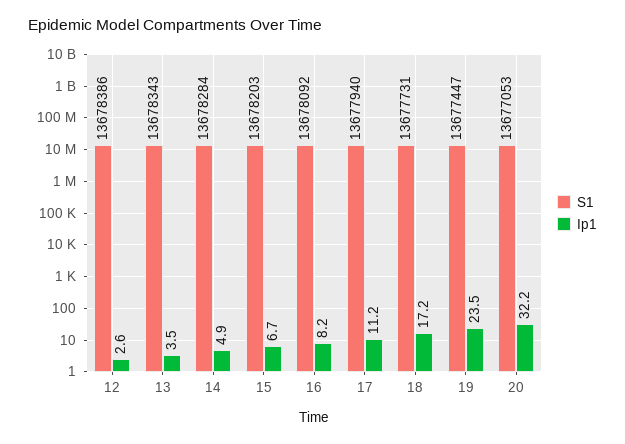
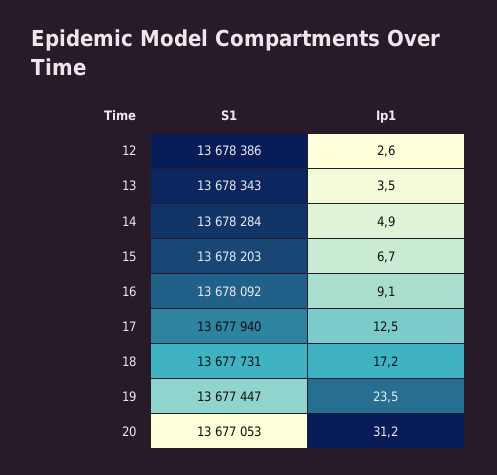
Ip1, 16: 8.2 -> 9.1
Ip1, 17: 11.2 -> 12.5
Ip1, 20: 32.2 -> 31.2

